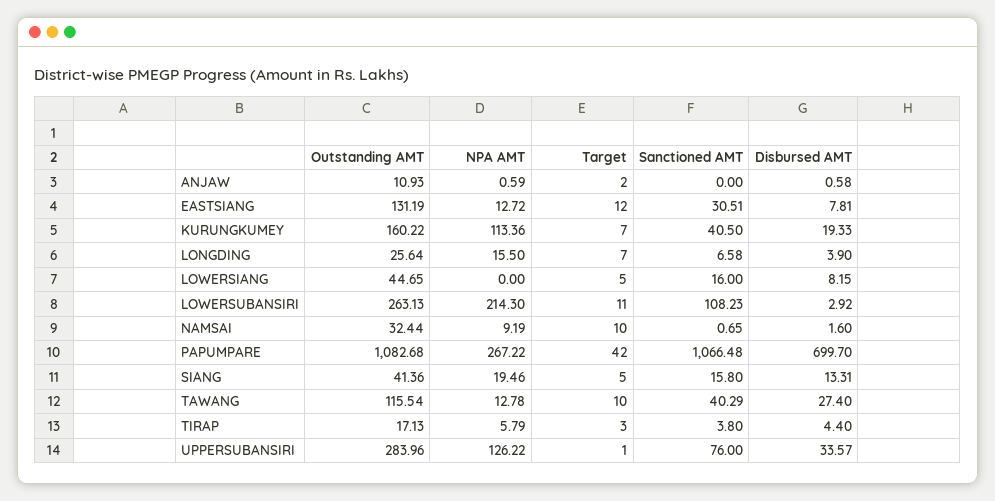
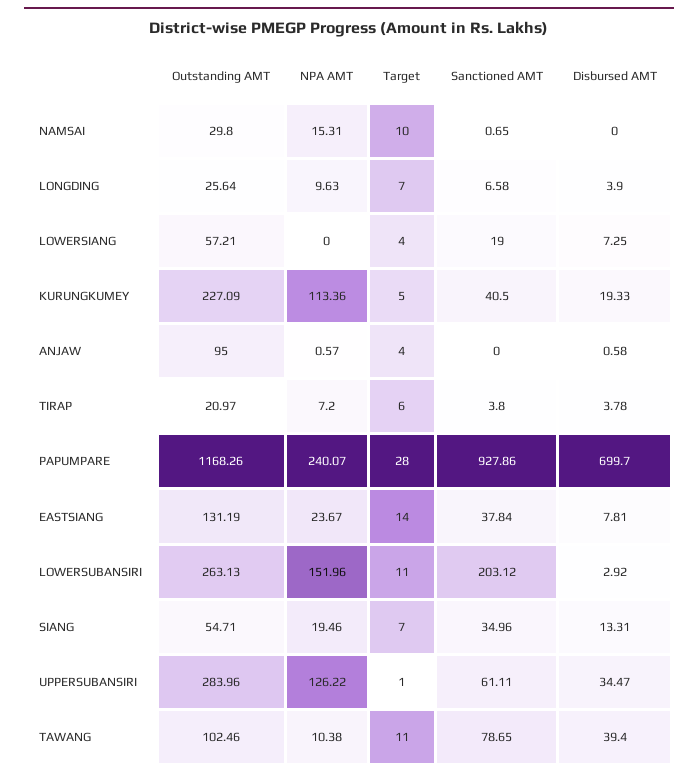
Outstanding AMT, ANJAW: 10.93 -> 95
NPA AMT, ANJAW: 0.59 -> 0.57
Target, ANJAW: 2 -> 4
NPA AMT, EASTSIANG: 12.72 -> 23.67
Target, EASTSIANG: 12 -> 14
Sanctioned AMT, EASTSIANG: 30.51 -> 37.84
Outstanding AMT, KURUNGKUMEY: 160.22 -> 227.09
Target, KURUNGKUMEY: 7 -> 5
NPA AMT, LONGDING: 15.5 -> 9.63
Outstanding AMT, LOWERSIANG: 44.65 -> 57.21
Target, LOWERSIANG: 5 -> 4
Sanctioned AMT, LOWERSIANG: 16 -> 19
Disbursed AMT, LOWERSIANG: 8.15 -> 7.25
NPA AMT, LOWERSUBANSIRI: 214.3 -> 151.96
Sanctioned AMT, LOWERSUBANSIRI: 108.23 -> 203.12
Outstanding AMT, NAMSAI: 32.44 -> 29.8
NPA AMT, NAMSAI: 9.19 -> 15.31
Disbursed AMT, NAMSAI: 1.6 -> 0
Outstanding AMT, PAPUMPARE: 1082.68 -> 1168.26
NPA AMT, PAPUMPARE: 267.22 -> 240.07
Target, PAPUMPARE: 42 -> 28
Sanctioned AMT, PAPUMPARE: 1066.48 -> 927.86
Outstanding AMT, SIANG: 41.36 -> 54.71
Target, SIANG: 5 -> 7
Sanctioned AMT, SIANG: 15.8 -> 34.96
Outstanding AMT, TAWANG: 115.54 -> 102.46
NPA AMT, TAWANG: 12.78 -> 10.38
Target, TAWANG: 10 -> 11
Sanctioned AMT, TAWANG: 40.29 -> 78.65
Disbursed AMT, TAWANG: 27.4 -> 39.4
Outstanding AMT, TIRAP: 17.13 -> 20.97
NPA AMT, TIRAP: 5.79 -> 7.2
Target, TIRAP: 3 -> 6
Disbursed AMT, TIRAP: 4.4 -> 3.78
Sanctioned AMT, UPPERSUBANSIRI: 76 -> 61.11
Disbursed AMT, UPPERSUBANSIRI: 33.57 -> 34.47

